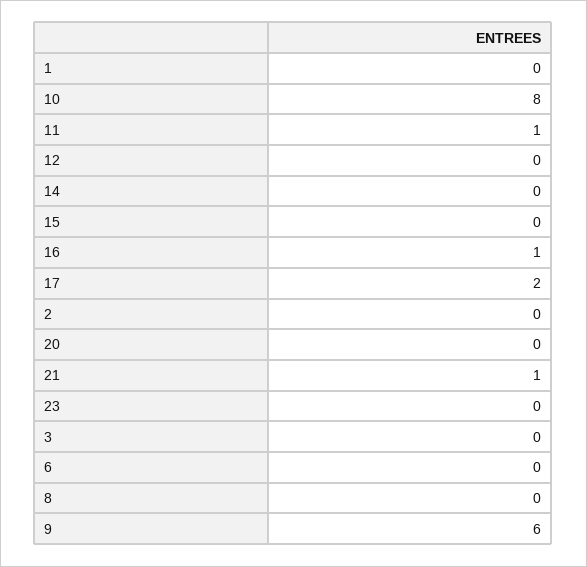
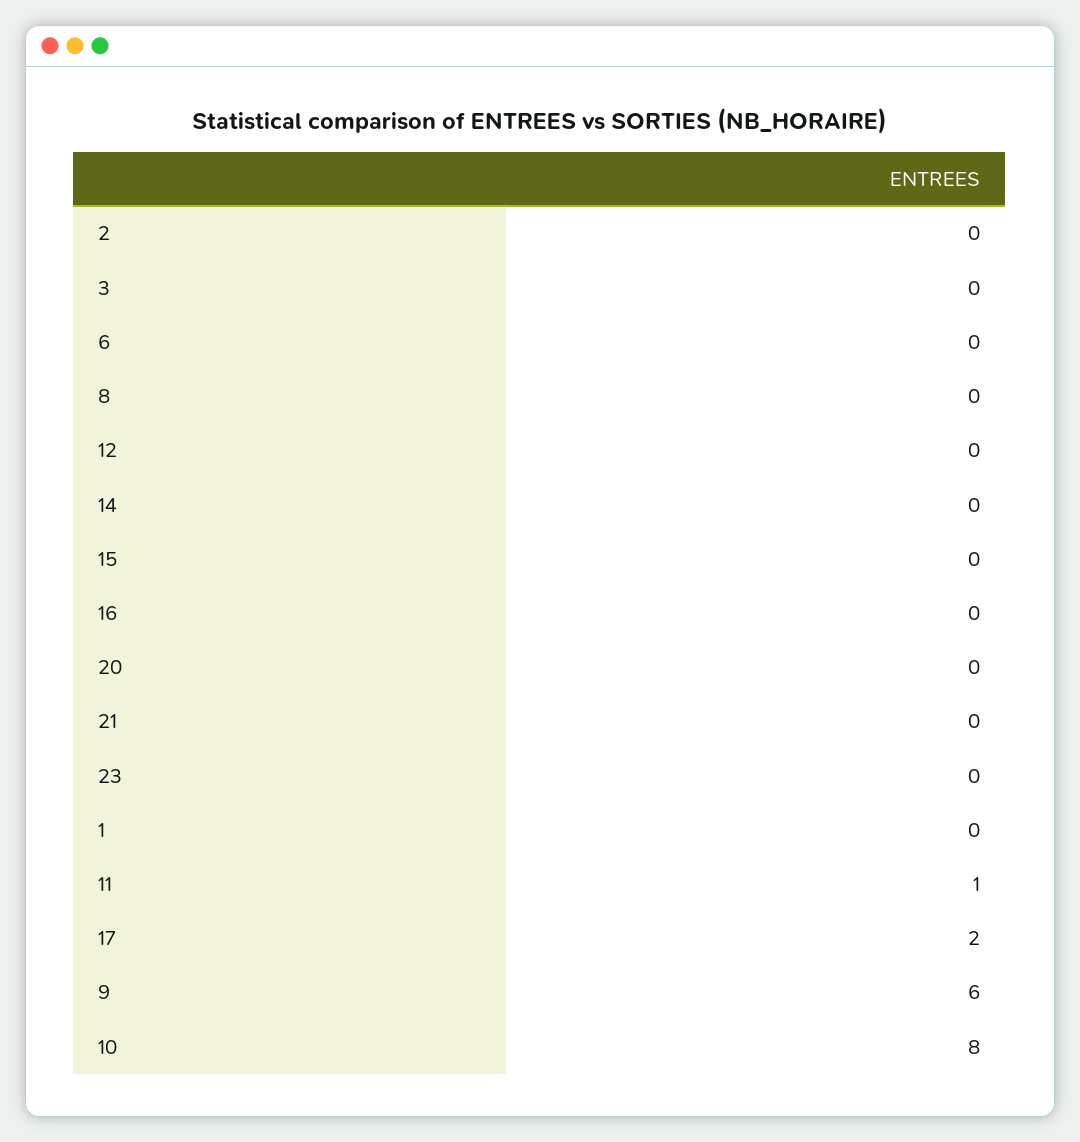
16: 1 -> 0
21: 1 -> 0

